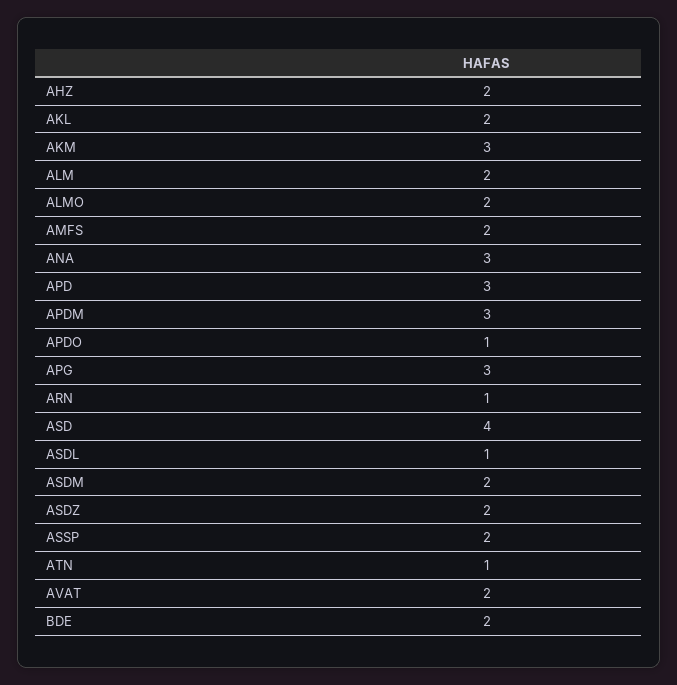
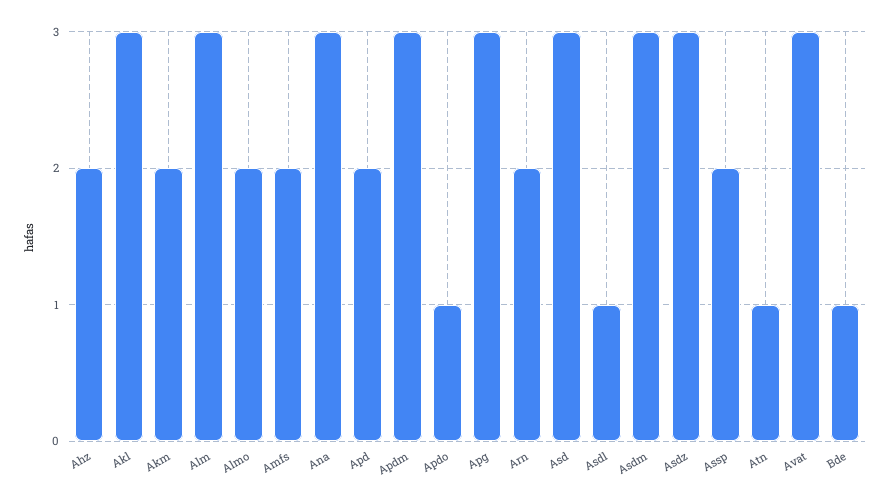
AKL: 2 -> 3
AKM: 3 -> 2
ALM: 2 -> 3
APD: 3 -> 2
ARN: 1 -> 2
ASD: 4 -> 3
ASDM: 2 -> 3
ASDZ: 2 -> 3
AVAT: 2 -> 3
BDE: 2 -> 1

